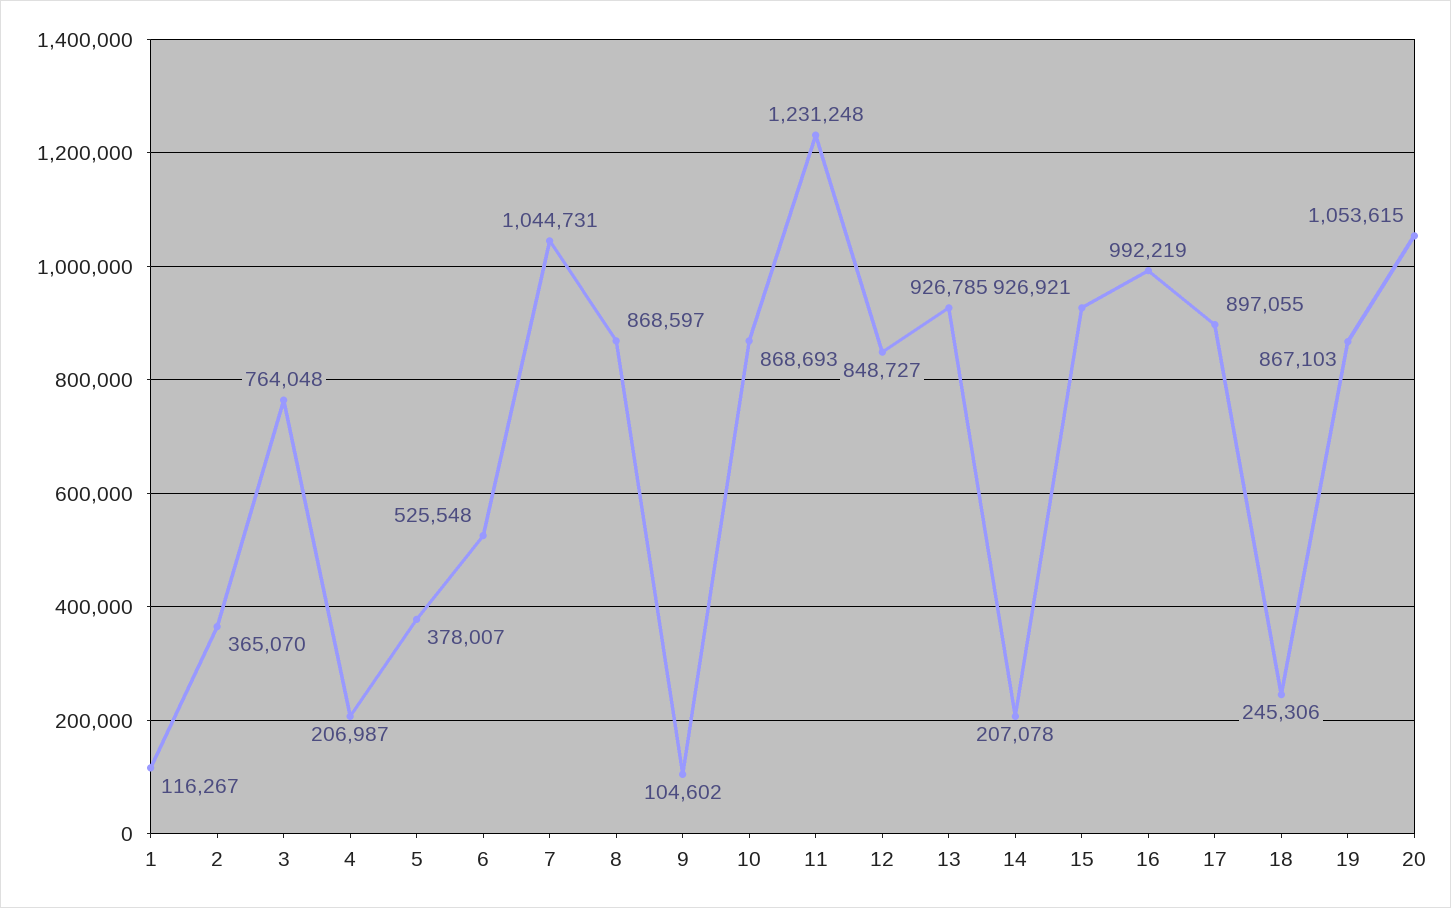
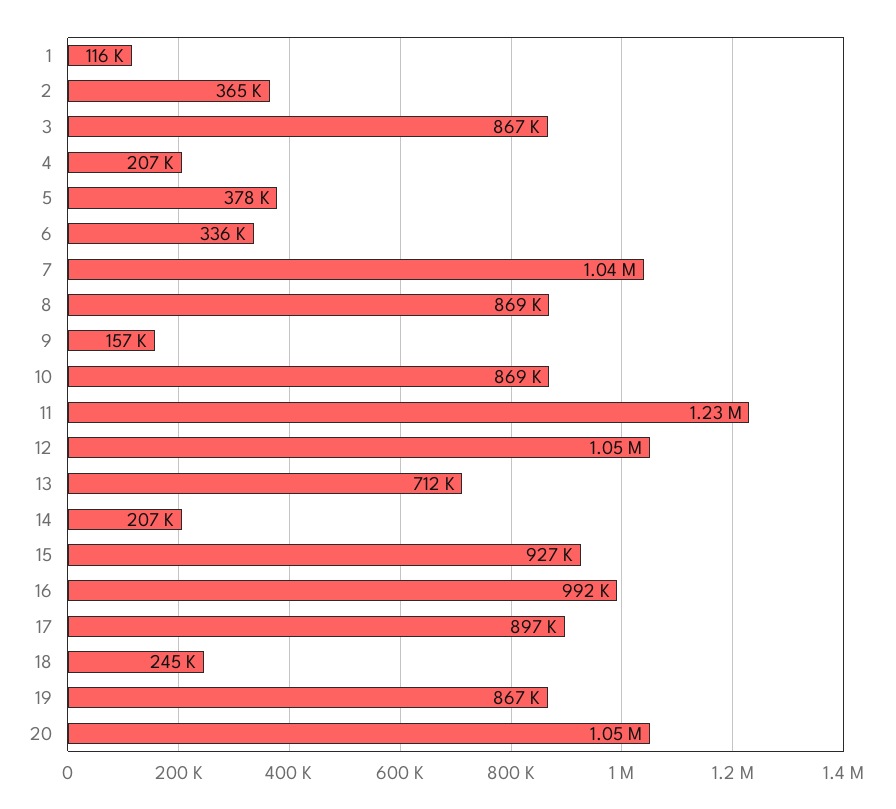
3: 764048 -> 867000
6: 525548 -> 336000
9: 104602 -> 157000
12: 848727 -> 1050000
13: 926785 -> 712000

